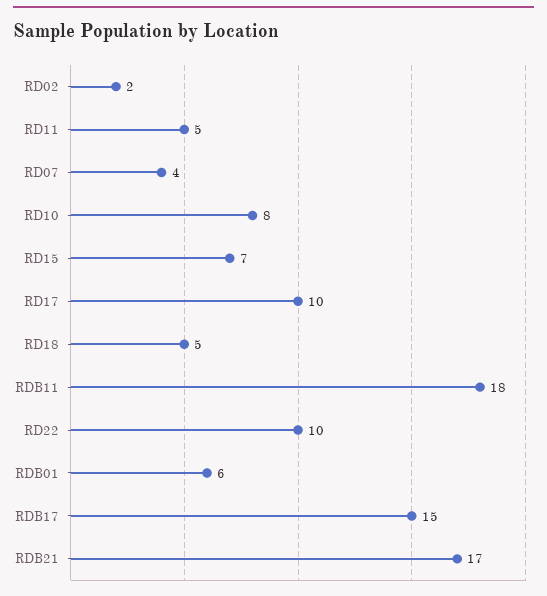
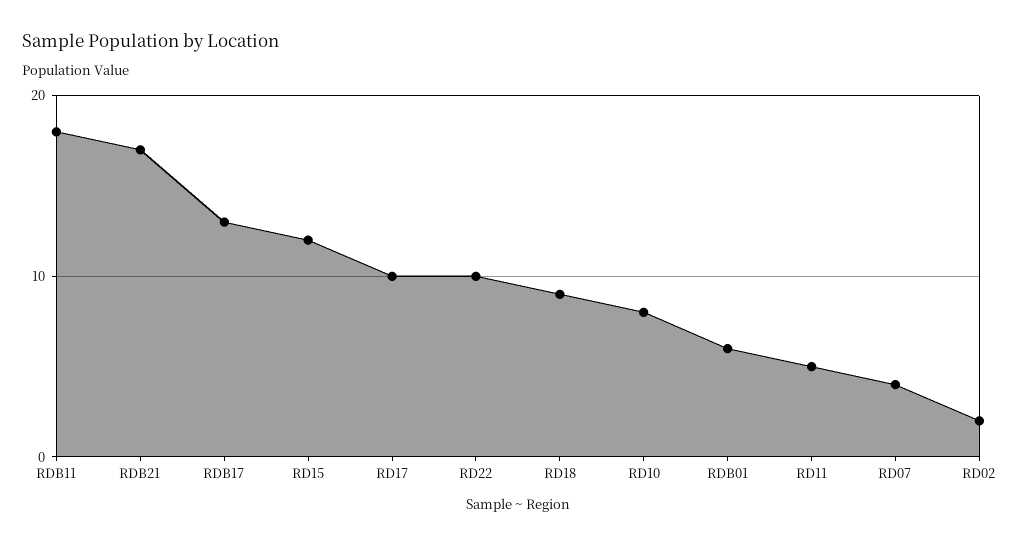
RD15: 7 -> 12
RD18: 5 -> 9
RDB17: 15 -> 13

